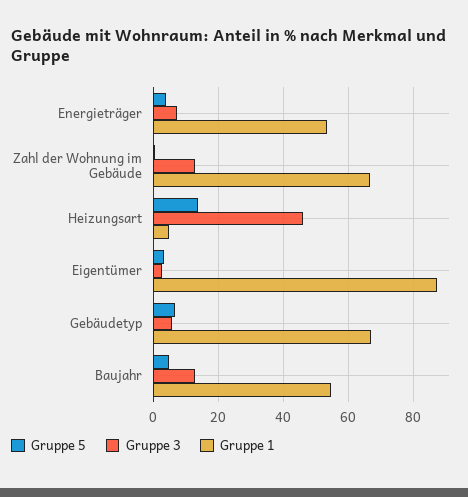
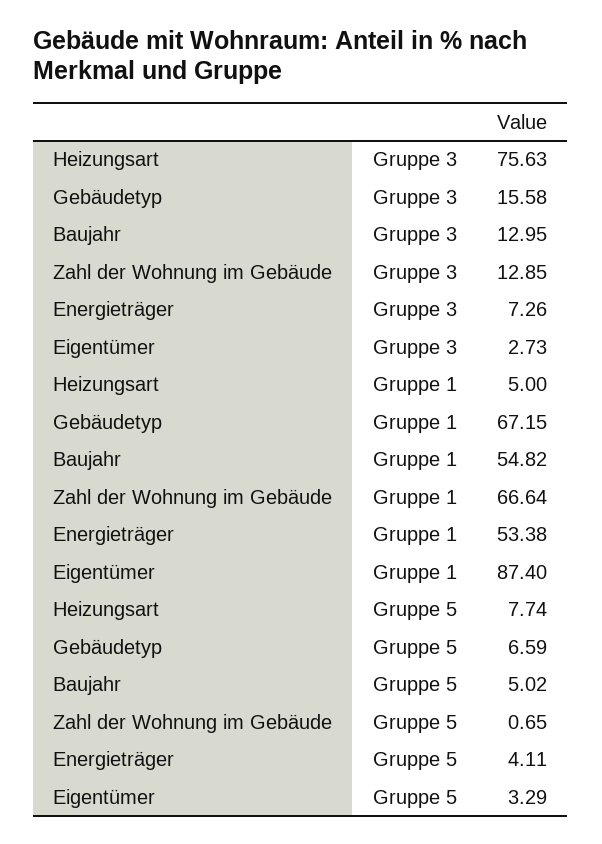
Gruppe 5, Heizungsart: 14 -> 7.74
Gruppe 3, Heizungsart: 46 -> 75.63
Gruppe 3, Gebäudetyp: 6 -> 15.58

